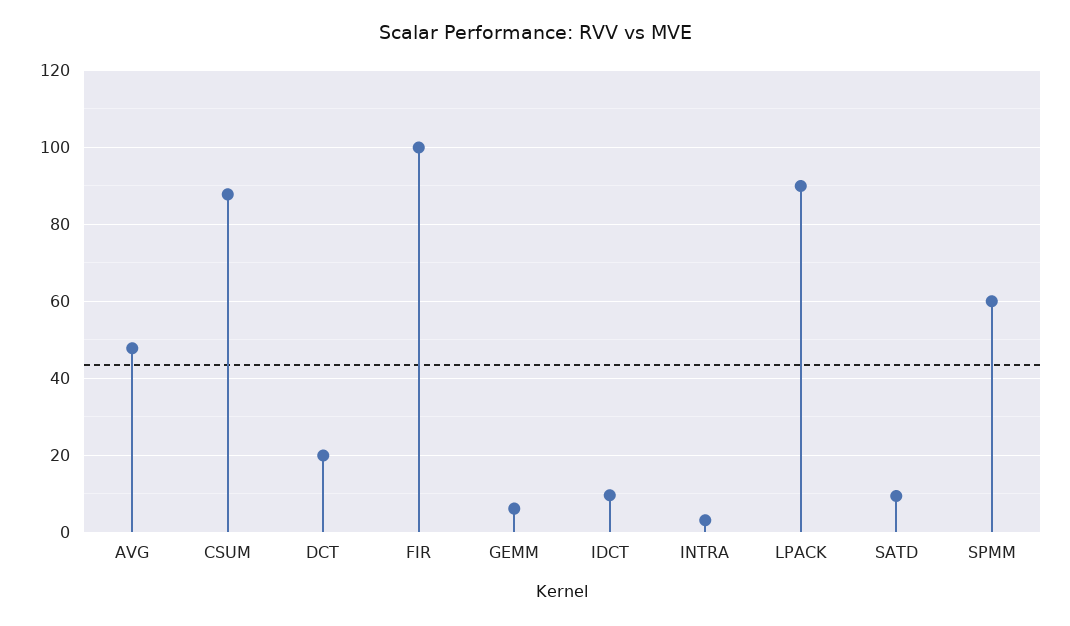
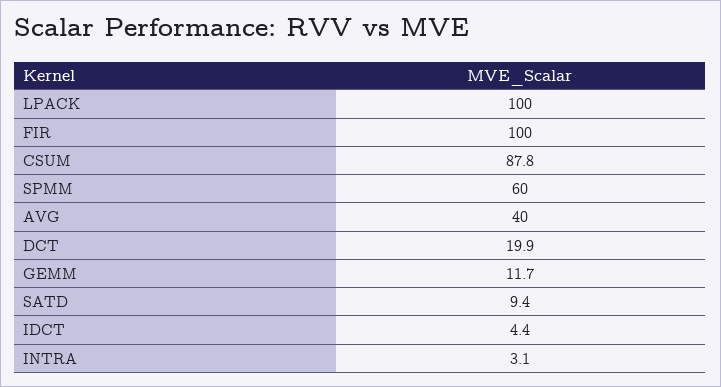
AVG: 48 -> 40
GEMM: 6 -> 11.7
IDCT: 10 -> 4.4
LPACK: 90 -> 100

